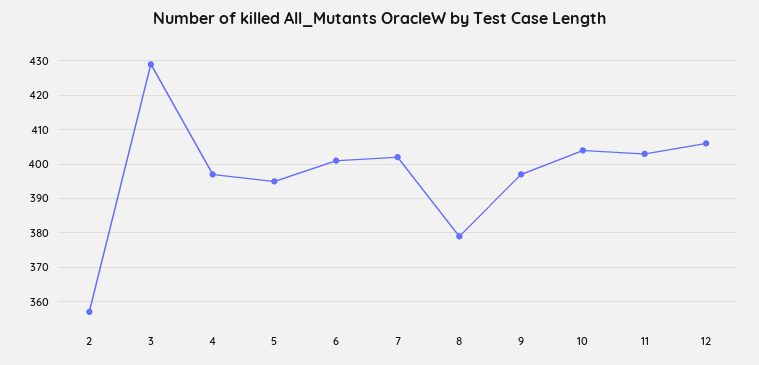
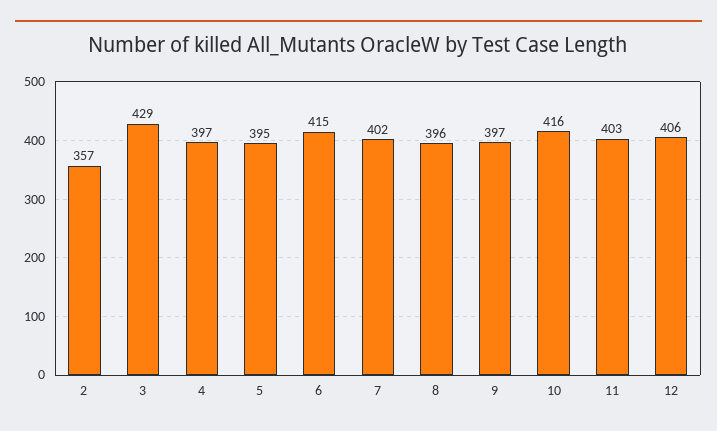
6: 400 -> 415
8: 380 -> 396
10: 405 -> 416

